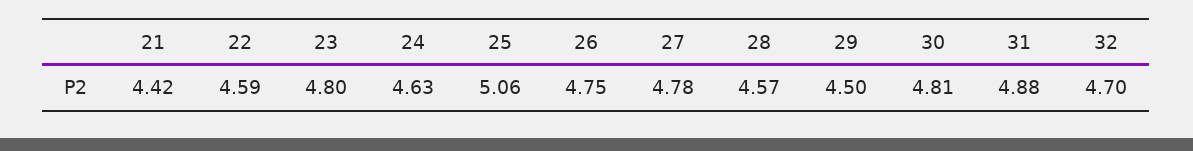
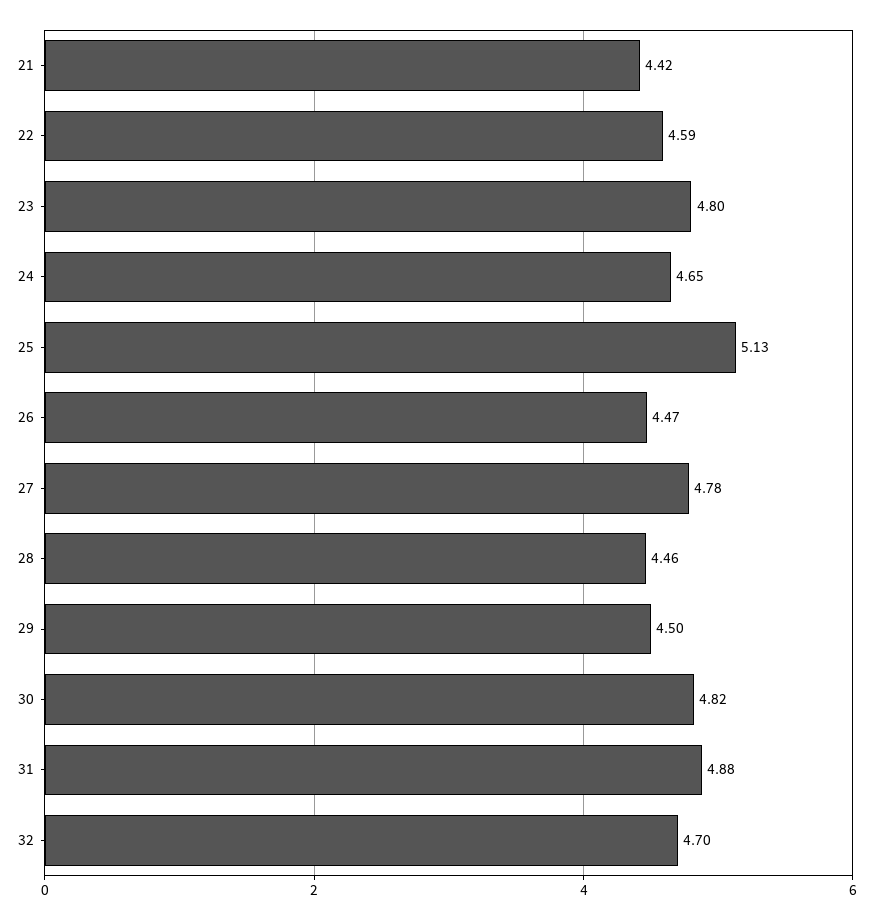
24: 4.63 -> 4.65
25: 5.06 -> 5.13
26: 4.75 -> 4.47
28: 4.57 -> 4.46
30: 4.81 -> 4.82

